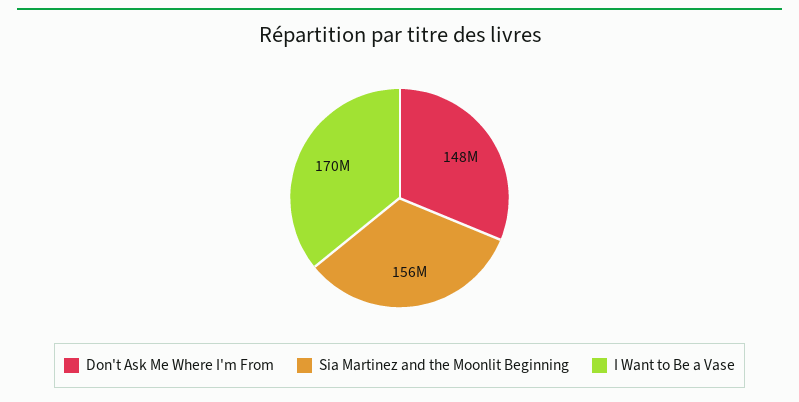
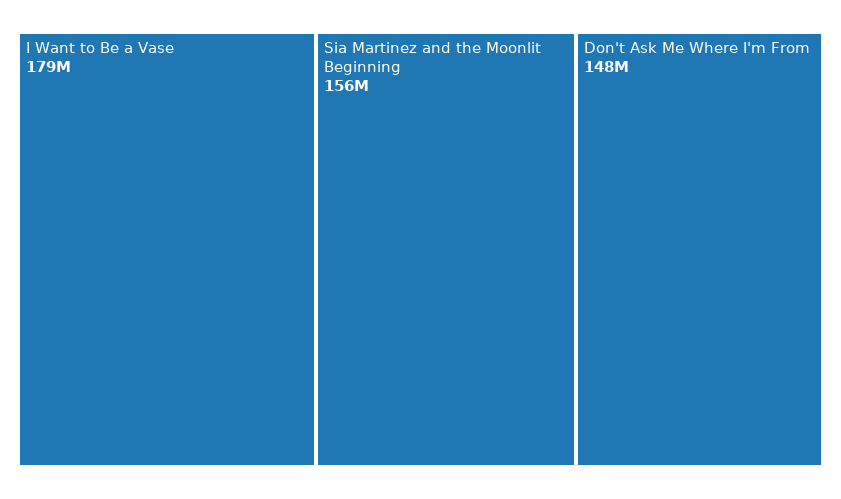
I Want to Be a Vase: 170000000 -> 179000000

